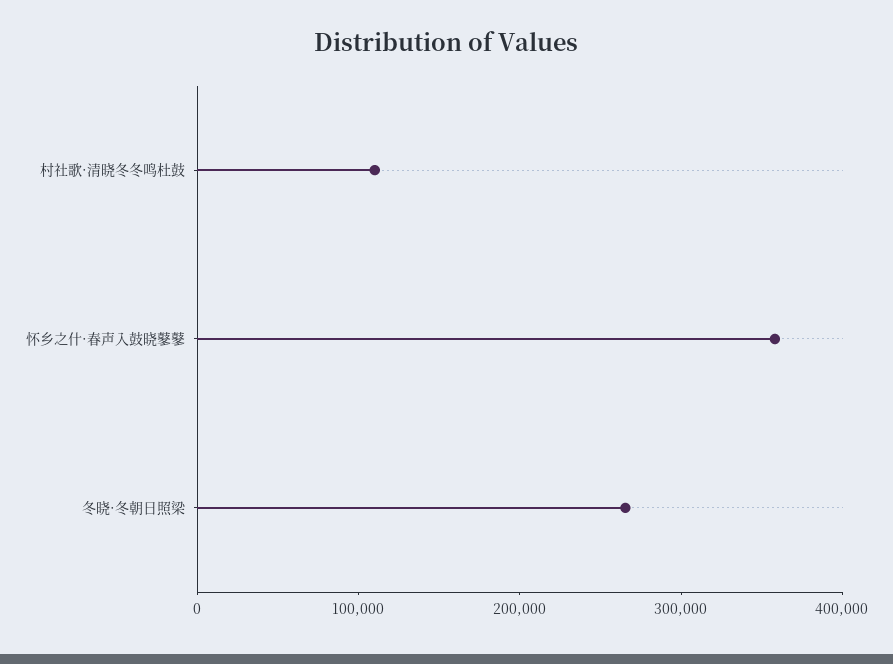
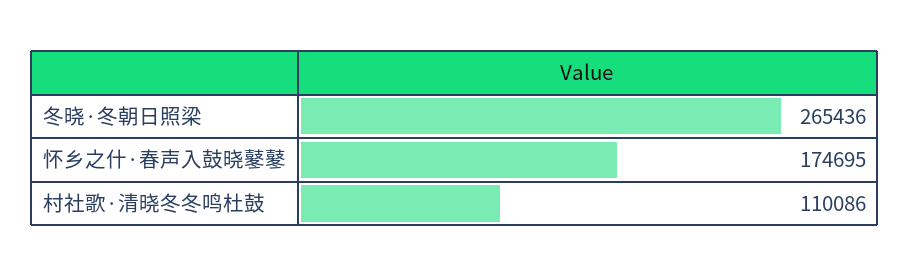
怀乡之什·春声入鼓晓鼕鼕: 360000 -> 174695

